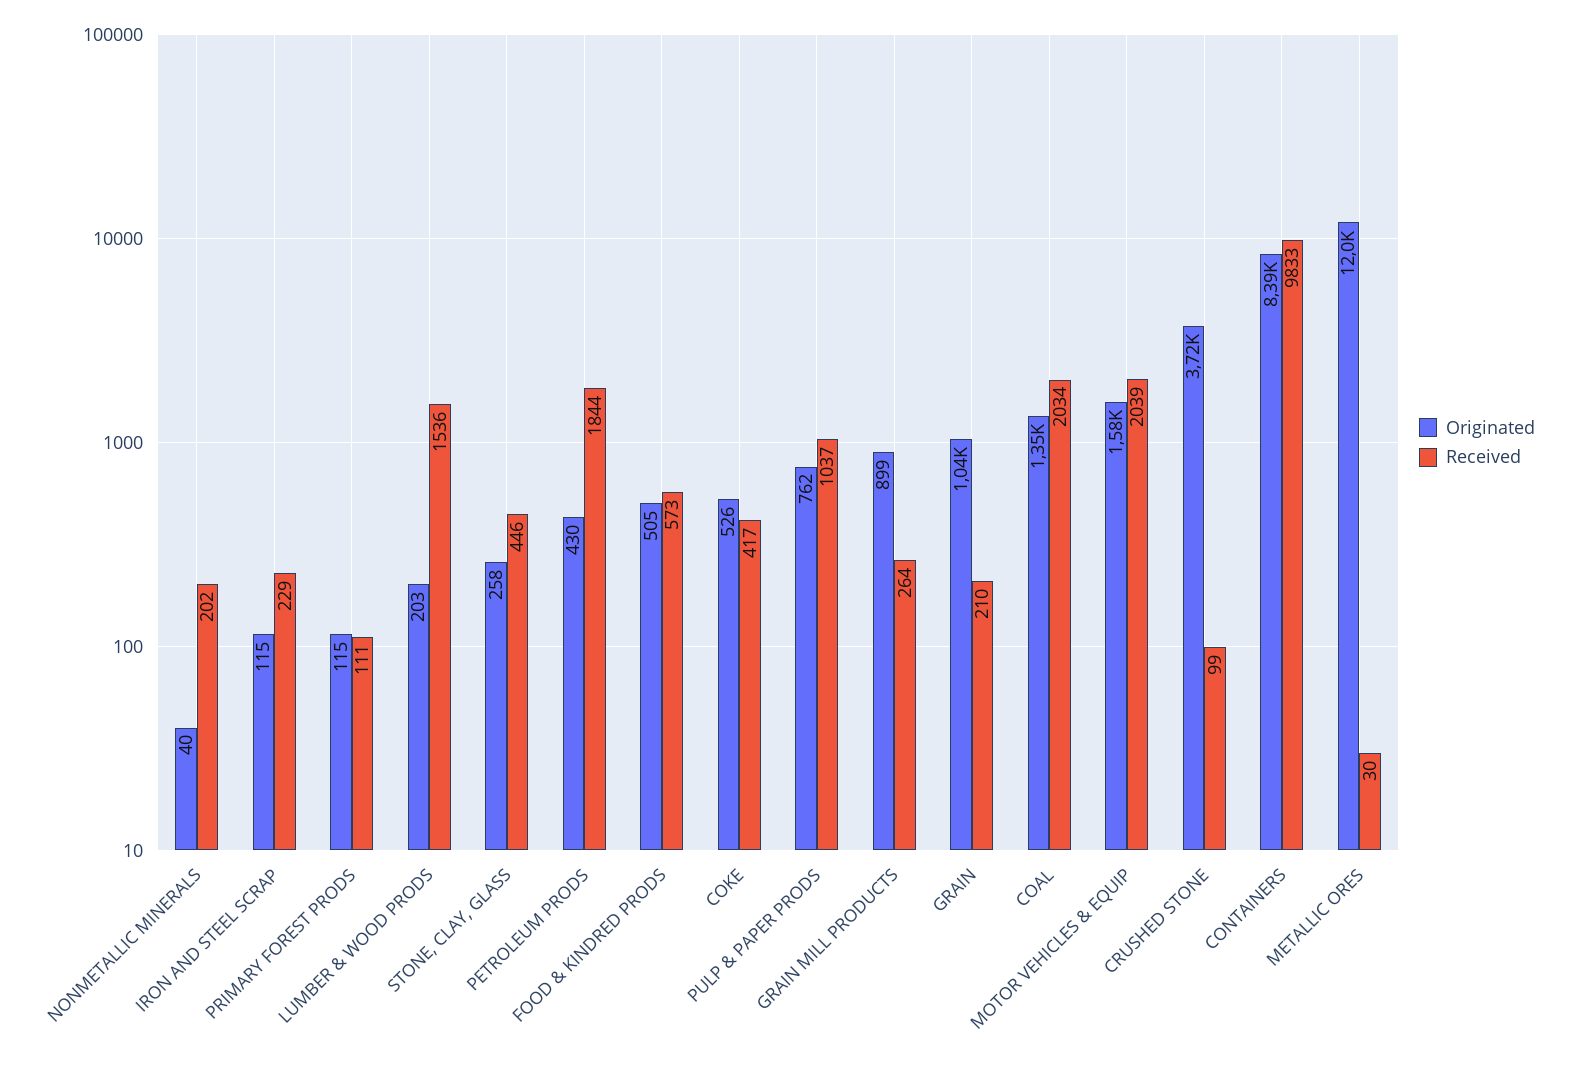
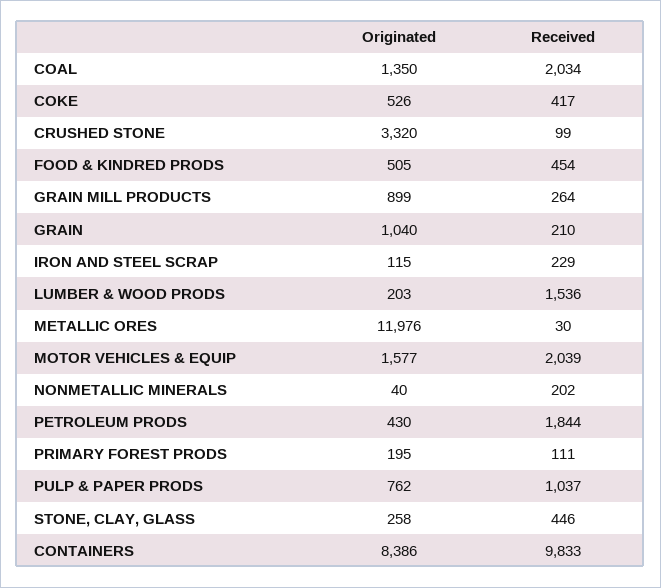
Originated, PRIMARY FOREST PRODS: 115 -> 195
Received, FOOD & KINDRED PRODS: 573 -> 454
Originated, CRUSHED STONE: 3720 -> 3320

